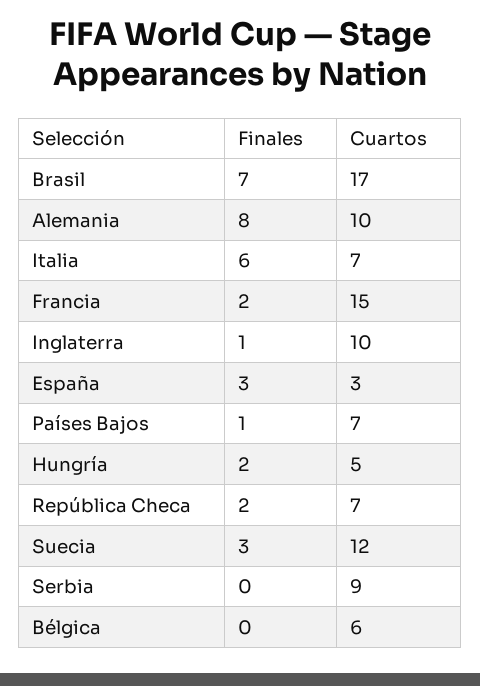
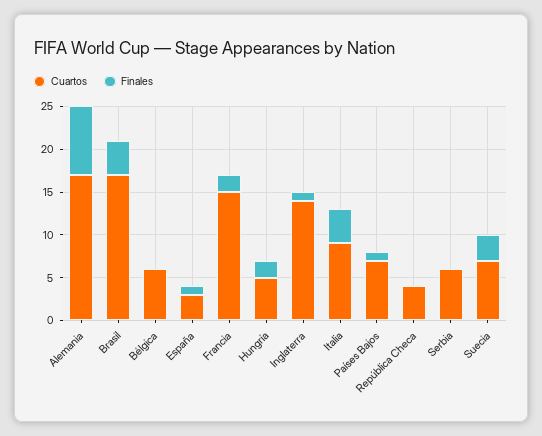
Finales, Brasil: 7 -> 4
Cuartos, Alemania: 10 -> 17
Finales, Italia: 6 -> 4
Cuartos, Italia: 7 -> 9
Cuartos, Inglaterra: 10 -> 14
Finales, España: 3 -> 1
Finales, República Checa: 2 -> 0
Cuartos, República Checa: 7 -> 4
Cuartos, Suecia: 12 -> 7
Cuartos, Serbia: 9 -> 6

